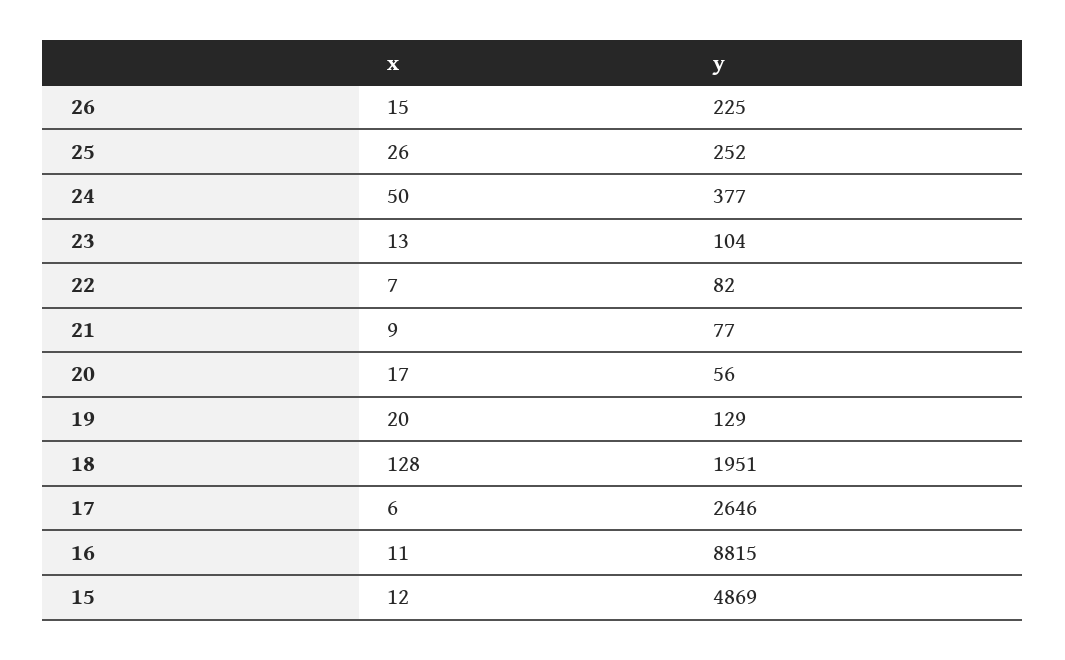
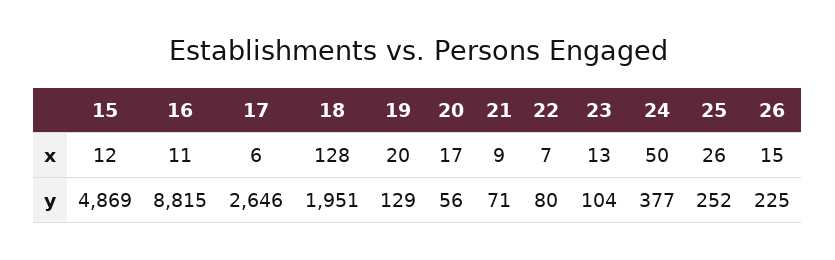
y, 22: 82 -> 80
y, 21: 77 -> 71

